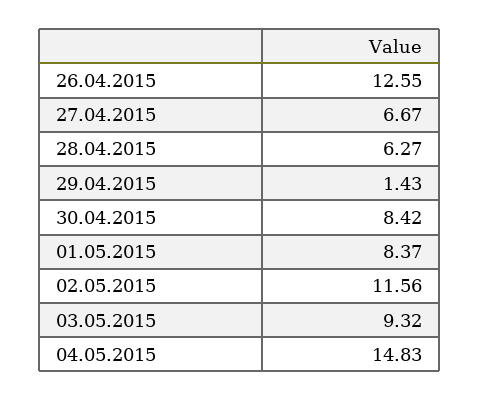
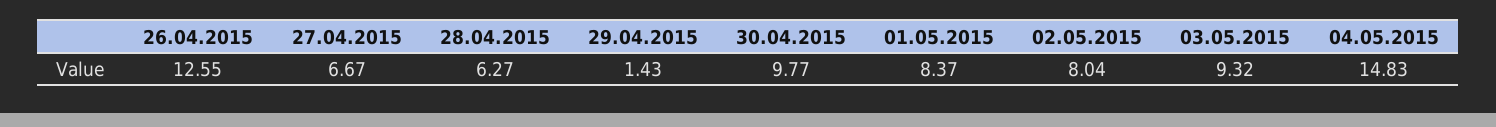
30.04.2015: 8.42 -> 9.77
02.05.2015: 11.56 -> 8.04

